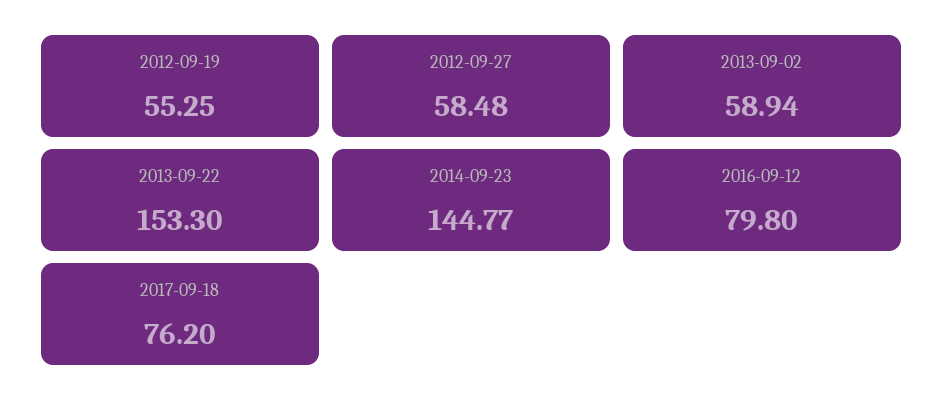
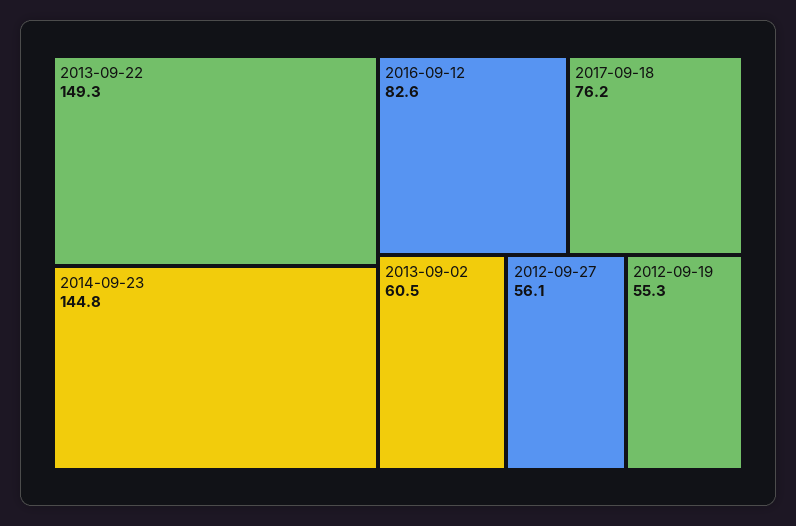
2012-09-27: 58.48 -> 56.1
2013-09-02: 58.94 -> 60.5
2013-09-22: 153.3 -> 149.3
2016-09-12: 79.8 -> 82.6

